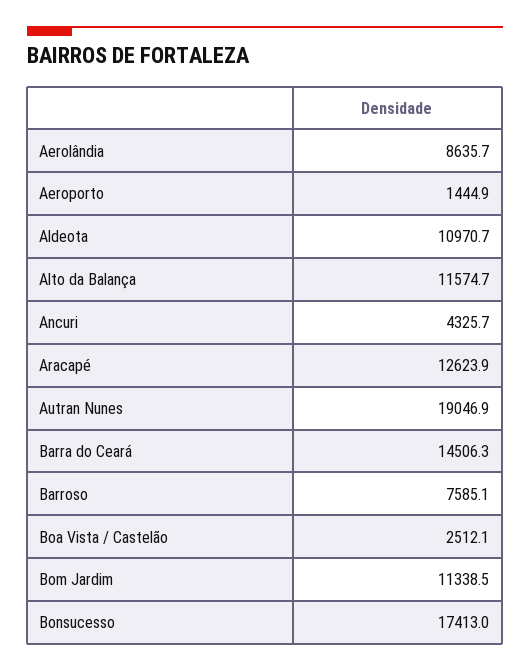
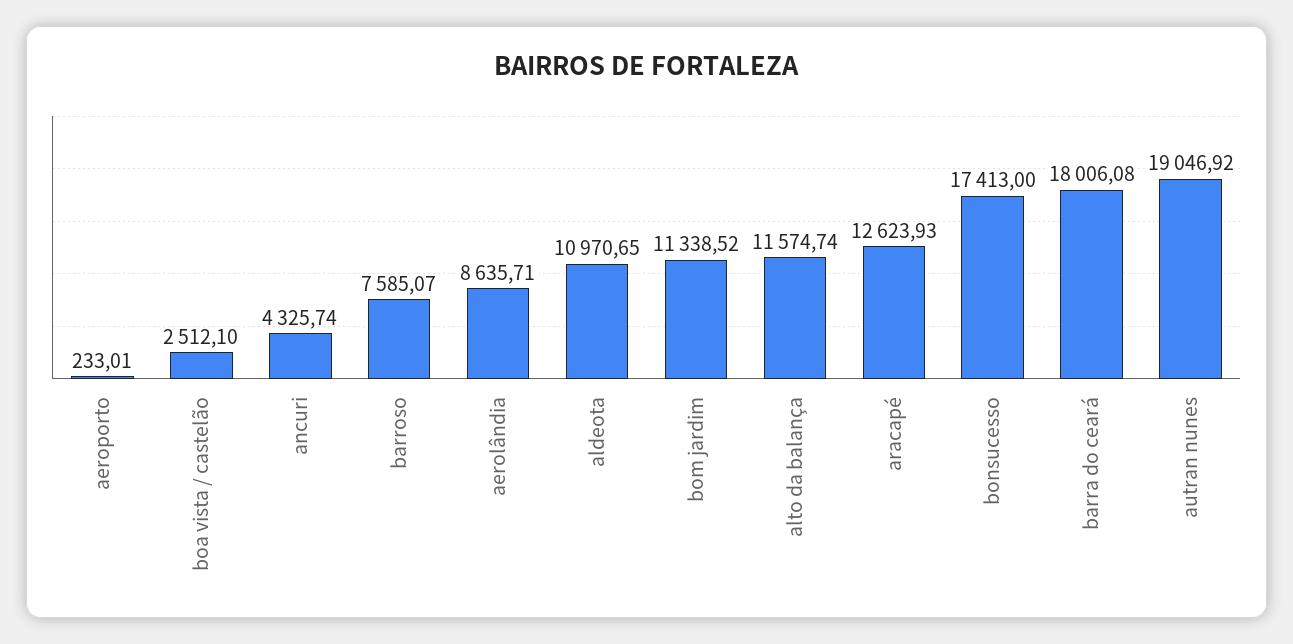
Aeroporto: 1444.9 -> 233.01
Barra do Ceará: 14506.3 -> 18006.08

